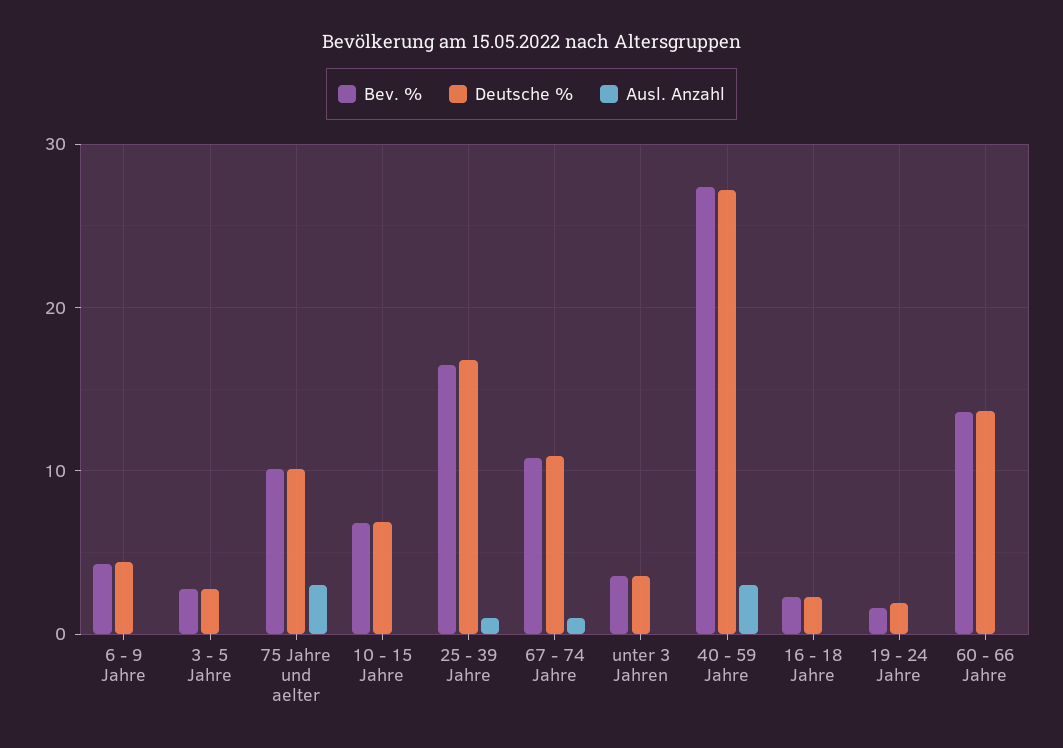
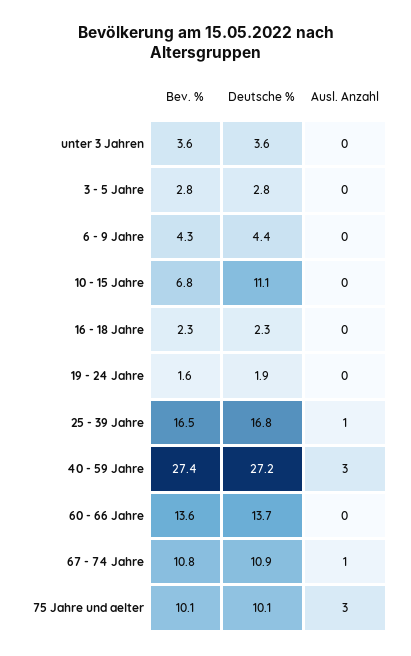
Deutsche %, 10 - 15 Jahre: 7 -> 11.1

